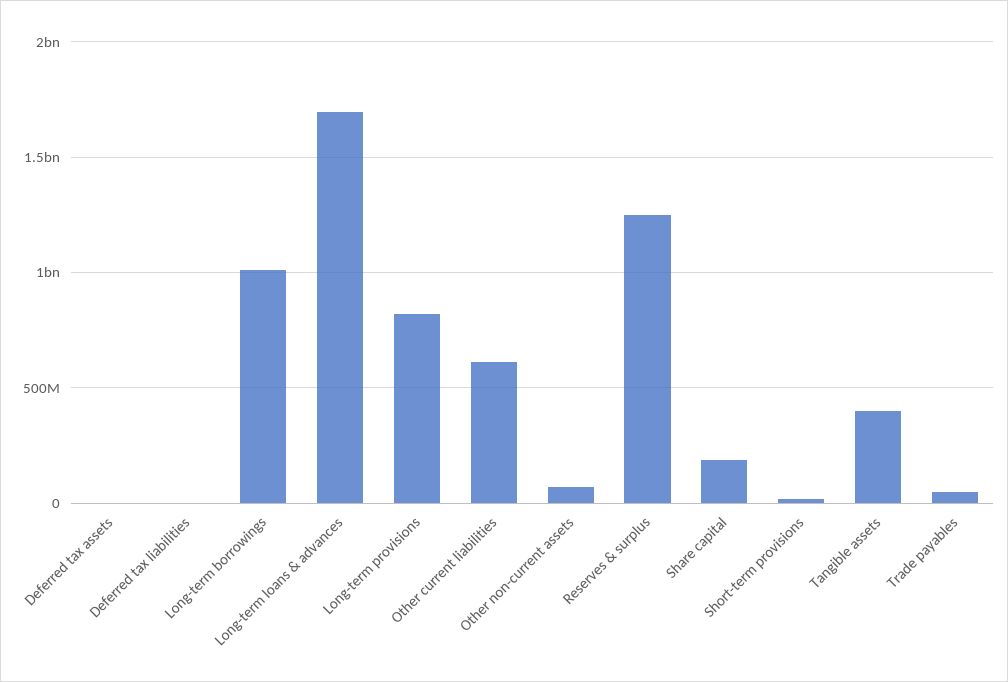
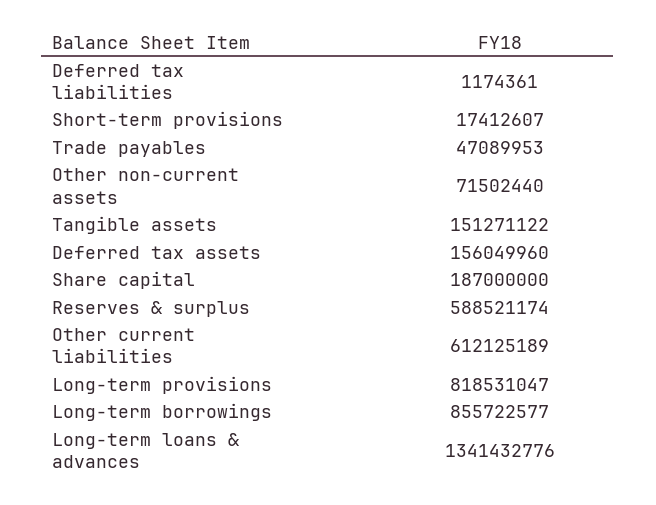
Deferred tax assets: 0 -> 156049960
Long-term borrowings: 1000000000 -> 855722577
Long-term loans & advances: 1700000000 -> 1341432776
Reserves & surplus: 1250000000 -> 588521174
Tangible assets: 400000000 -> 151271122

